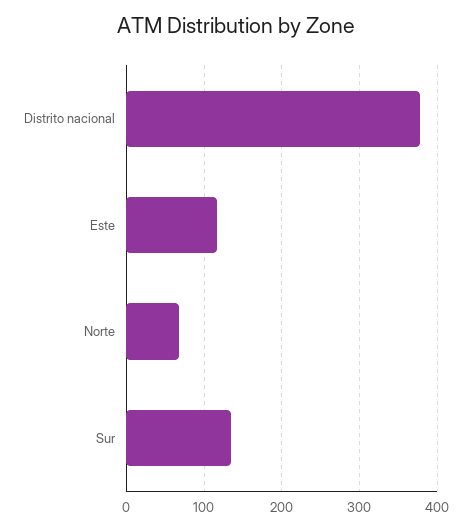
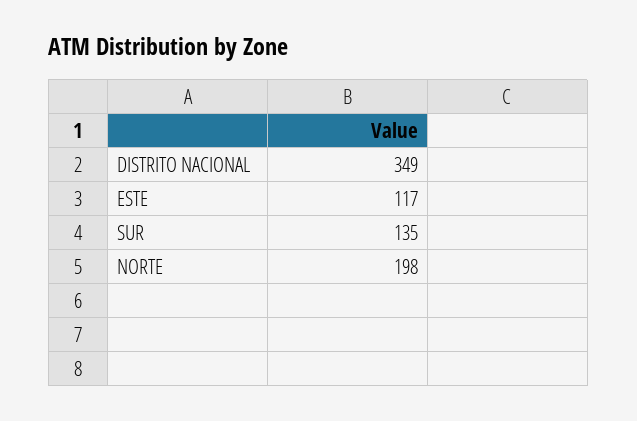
Distrito nacional: 380 -> 349
Norte: 70 -> 198

